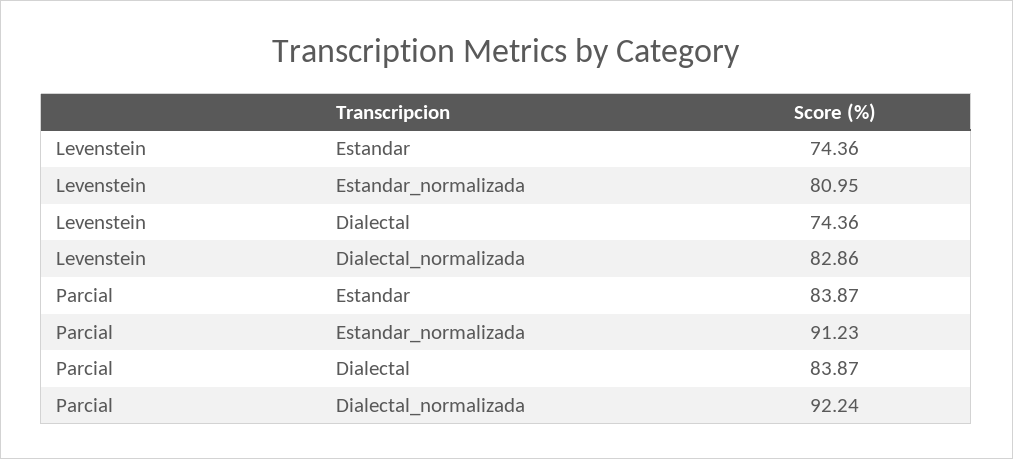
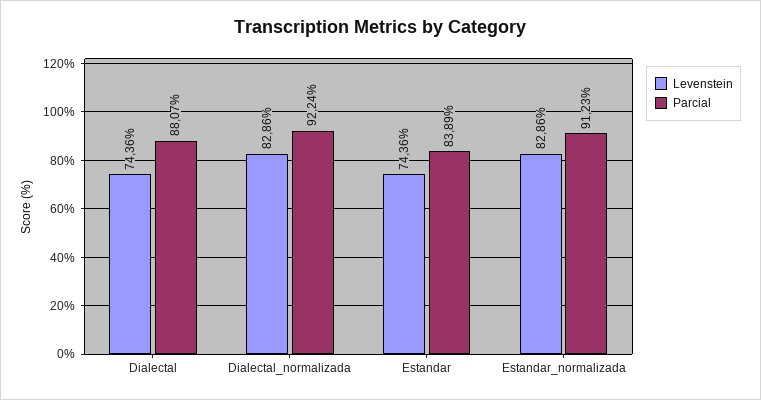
Levenstein, Estandar_normalizada: 80.95 -> 82.86
Parcial, Estandar: 83.87 -> 83.89
Parcial, Dialectal: 83.87 -> 88.07

